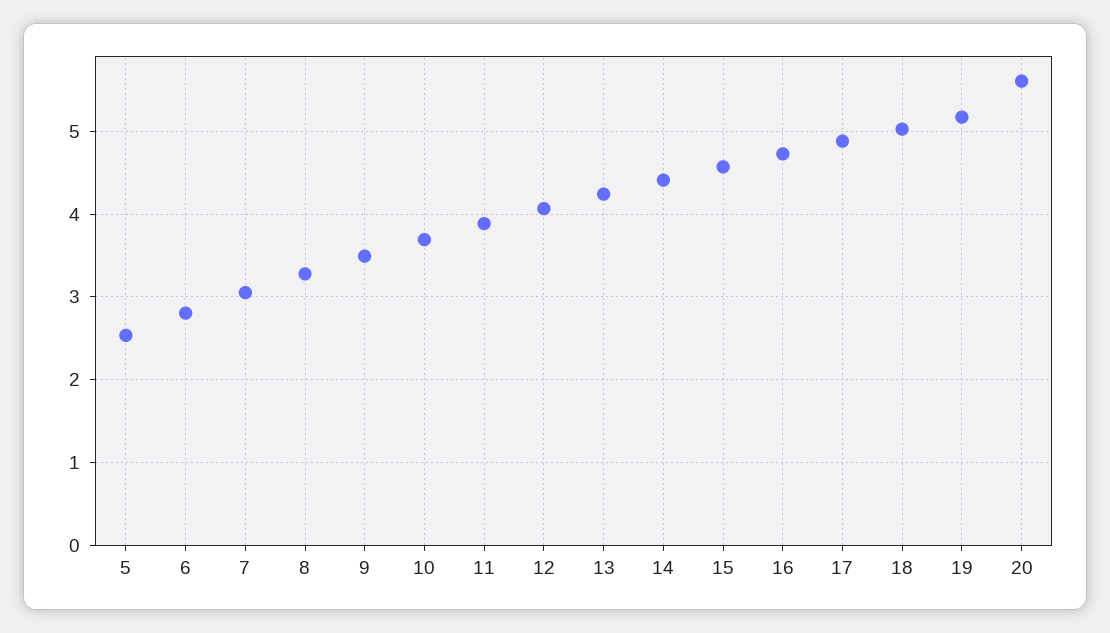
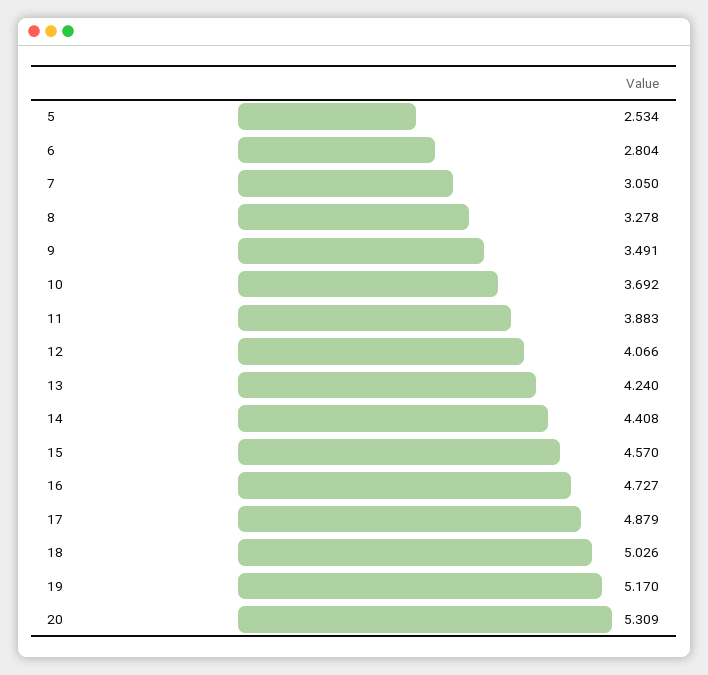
20: 5.6 -> 5.309

